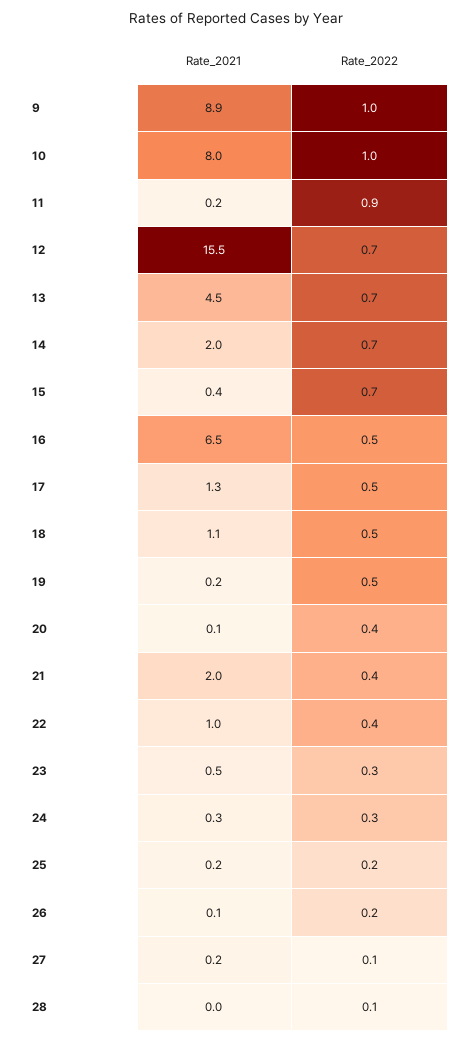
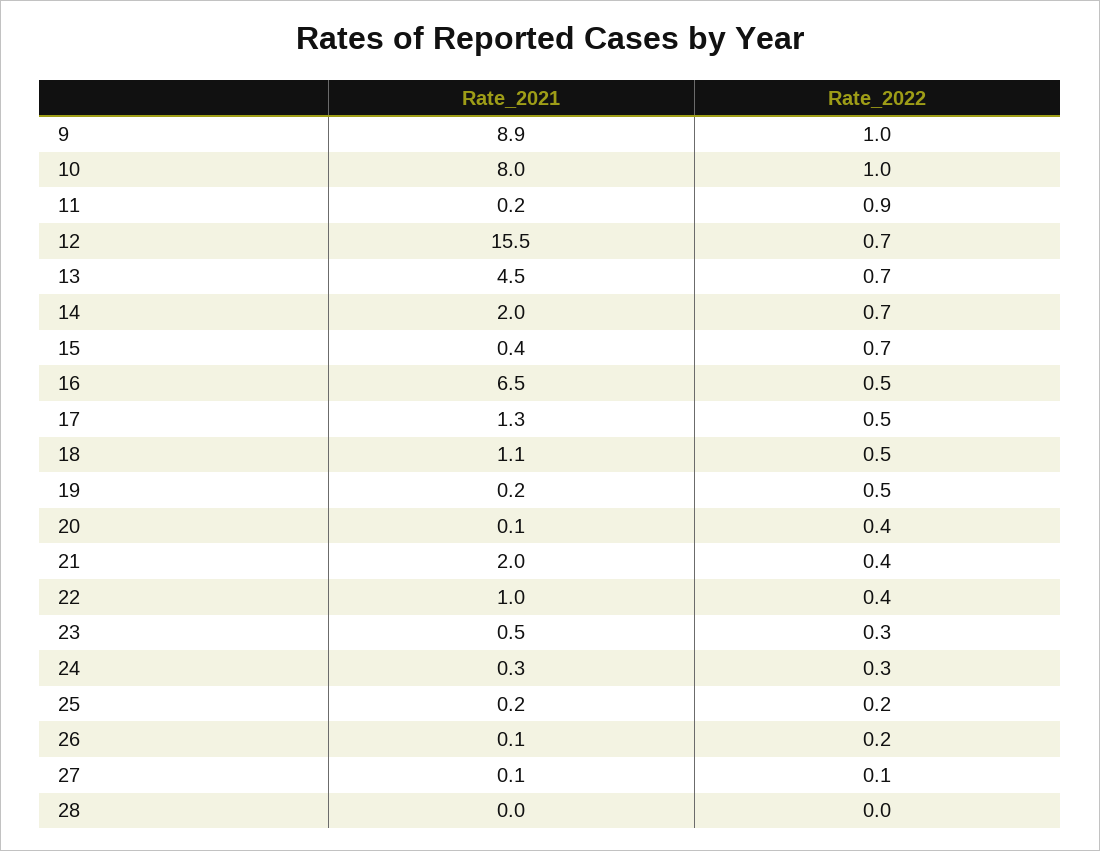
Rate_2021, 27: 0.2 -> 0.1
Rate_2022, 28: 0.1 -> 0

